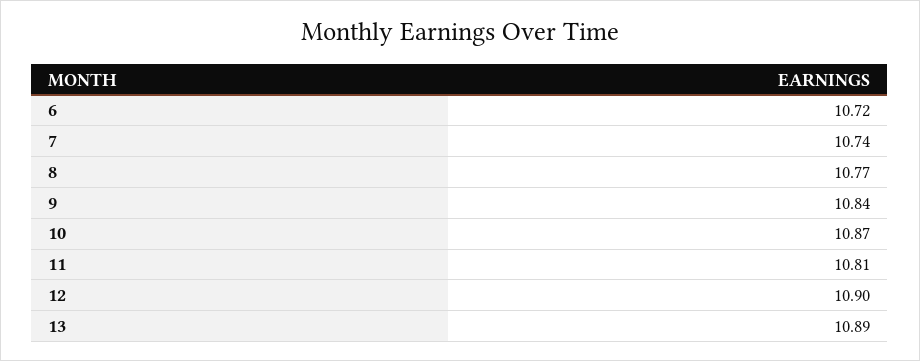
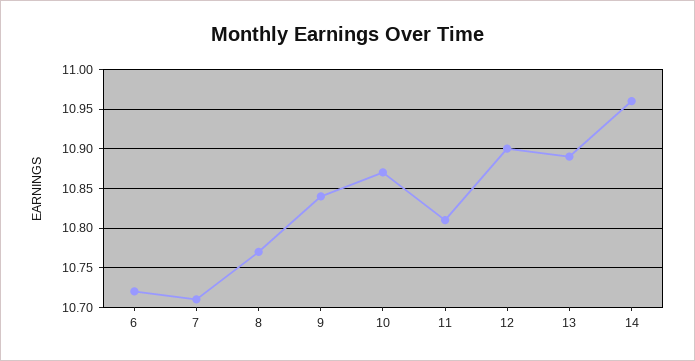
7: 10.74 -> 10.71
14: none -> 10.96

